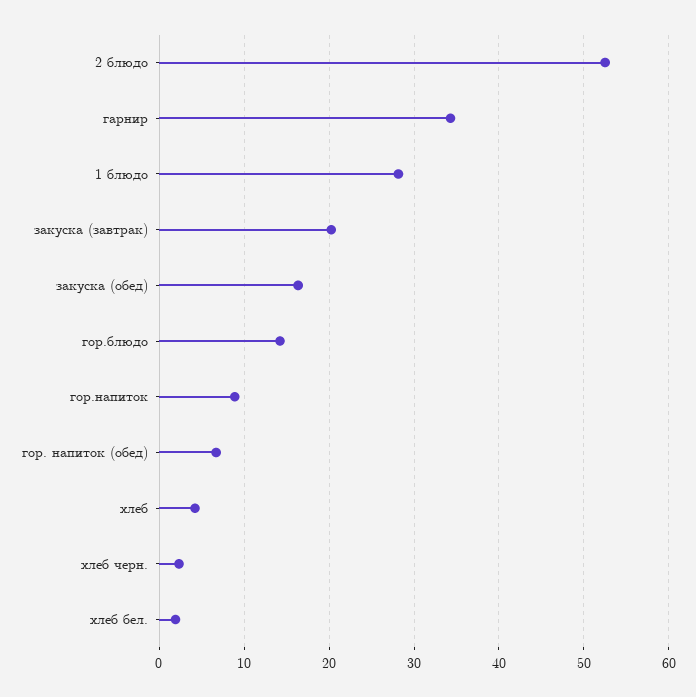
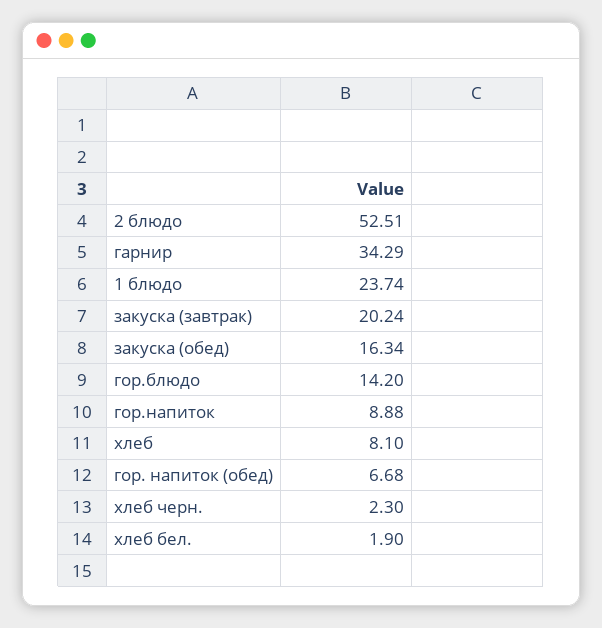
1 блюдо: 28 -> 23.74
хлеб: 4 -> 8.1

